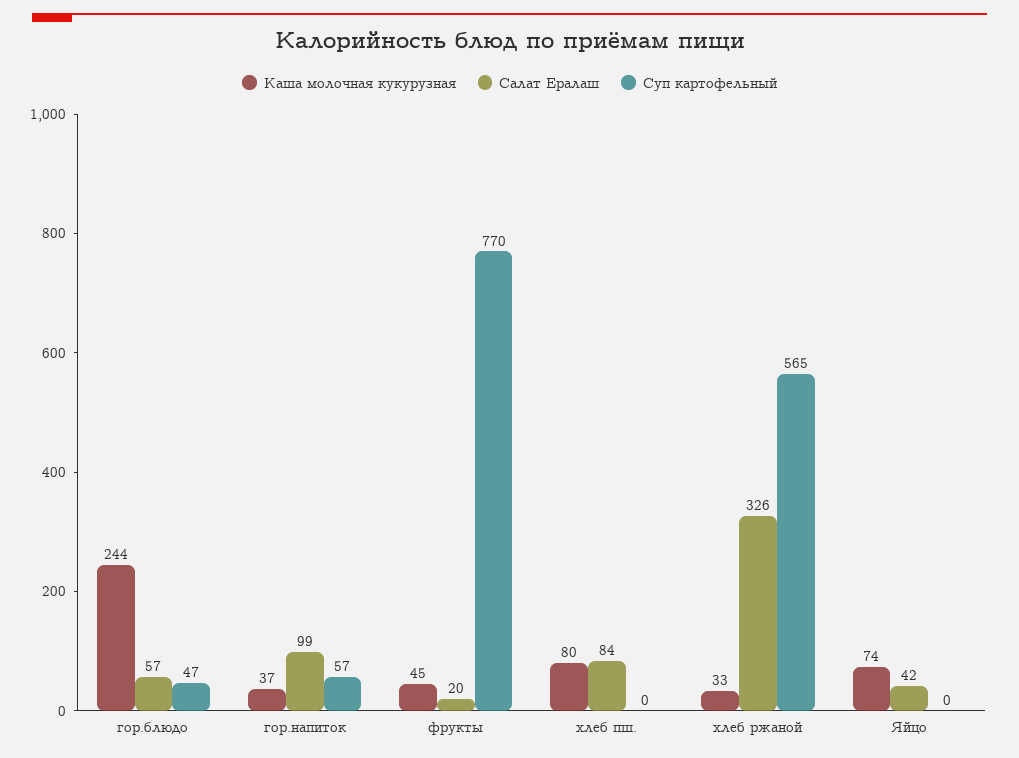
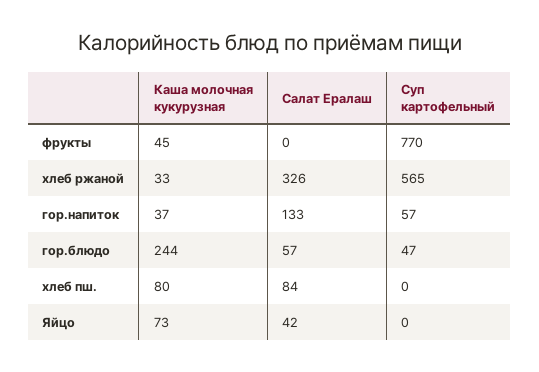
Салат Ералаш, гор.напиток: 99 -> 133
Салат Ералаш, фрукты: 20 -> 0
Каша молочная кукурузная, Яйцо: 74 -> 73

